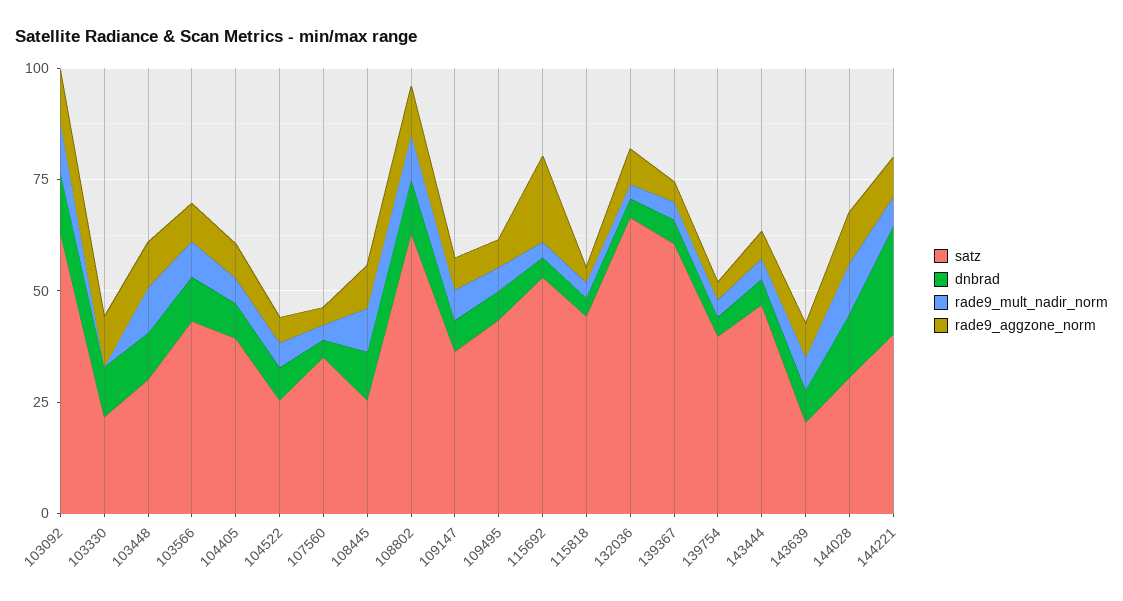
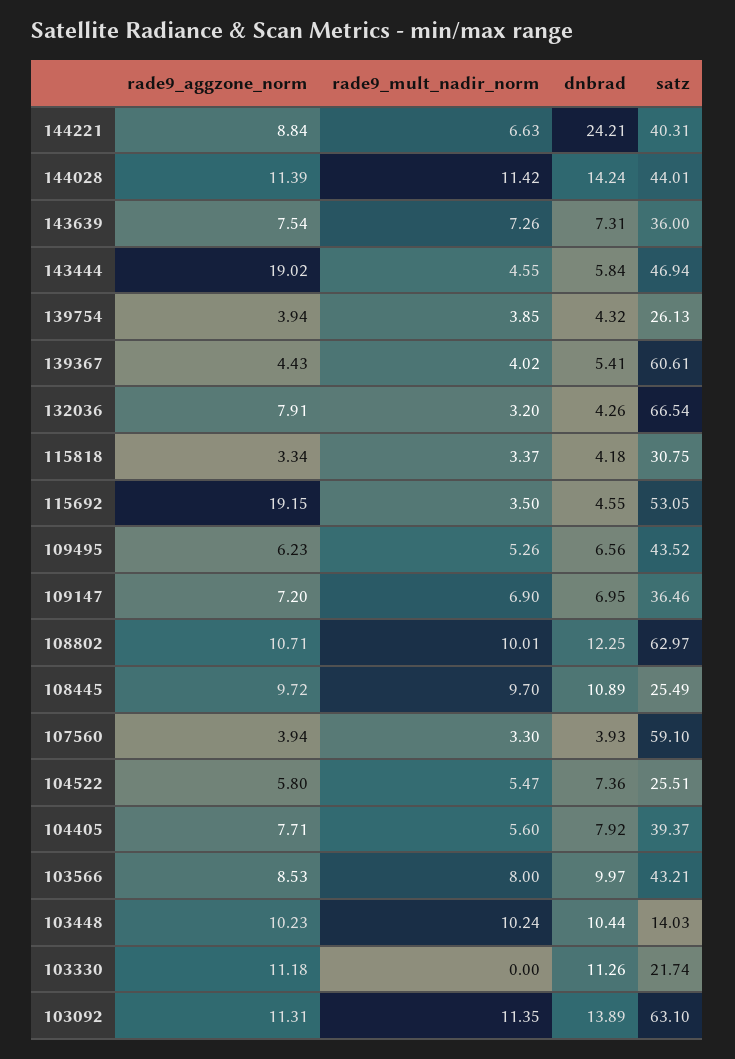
satz, 103448: 30 -> 14.03
satz, 107560: 35 -> 59.1
satz, 115818: 45 -> 30.75
satz, 139754: 40 -> 26.13
rade9_aggzone_norm, 143444: 5 -> 19.02
satz, 143639: 20 -> 36
satz, 144028: 30 -> 44.01

